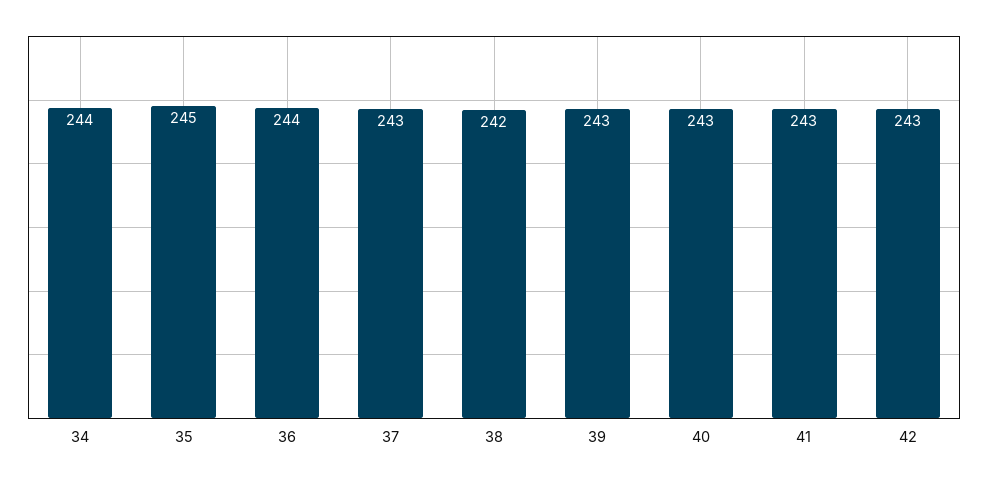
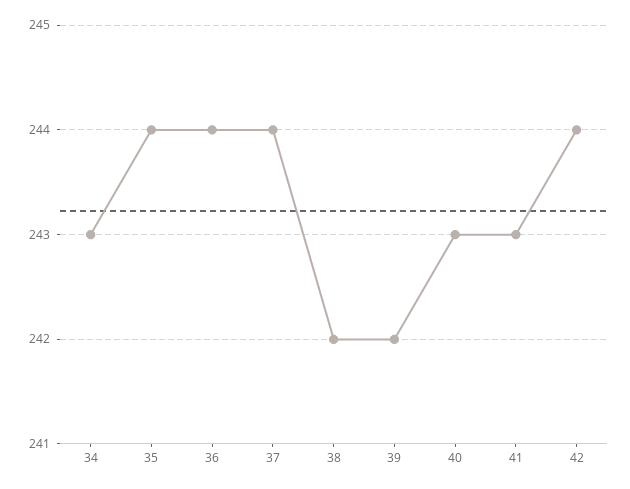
34: 244 -> 243
35: 245 -> 244
37: 243 -> 244
39: 243 -> 242
42: 243 -> 244

